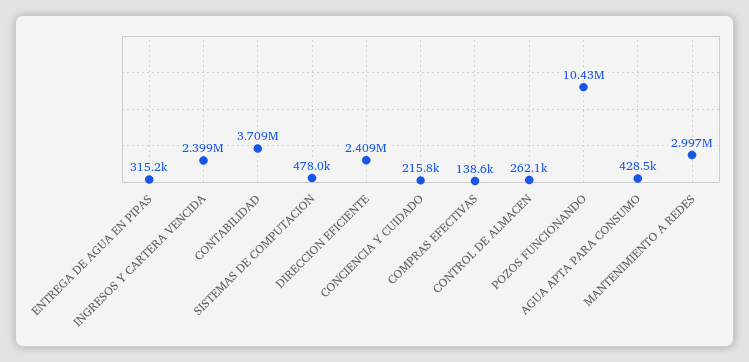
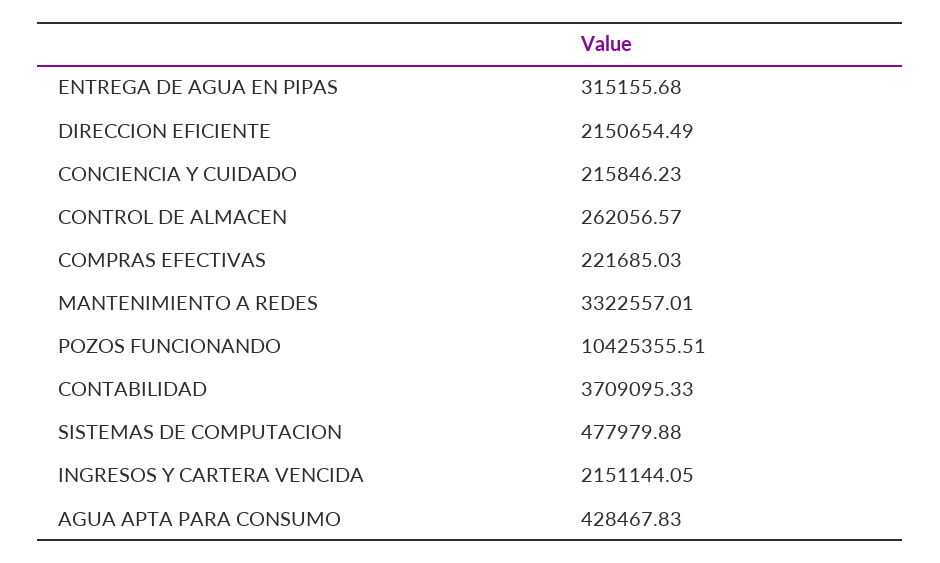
INGRESOS Y CARTERA VENCIDA: 2399000 -> 2151144.05
DIRECCION EFICIENTE: 2409000 -> 2150654.49
COMPRAS EFECTIVAS: 138600 -> 221685.03
MANTENIMIENTO A REDES: 2997000 -> 3322557.01

